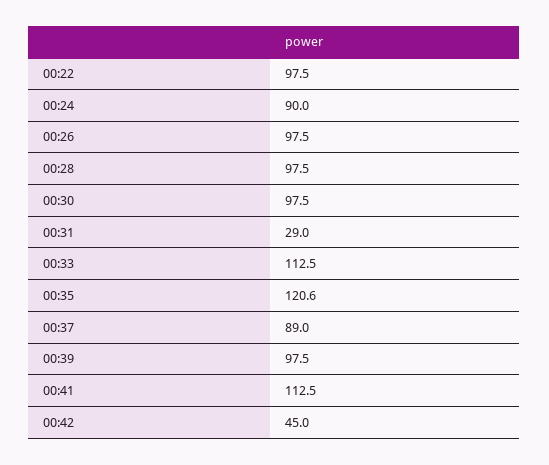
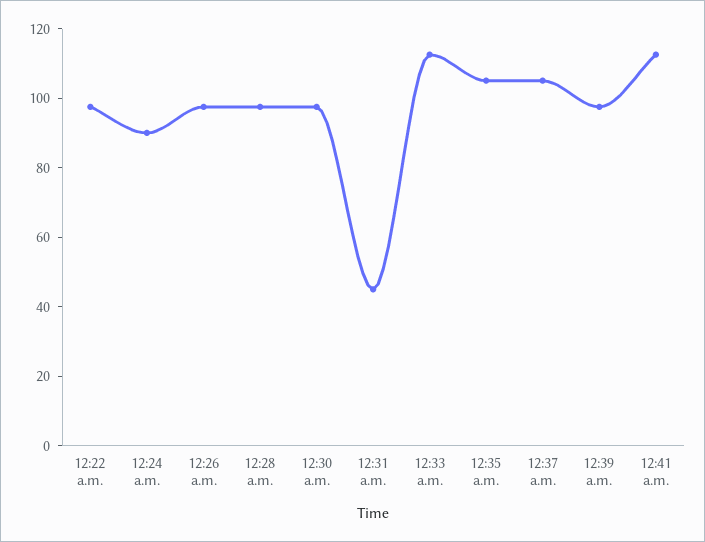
00:31: 29 -> 45
00:35: 120.6 -> 105
00:37: 89 -> 105
00:42: 45 -> none

